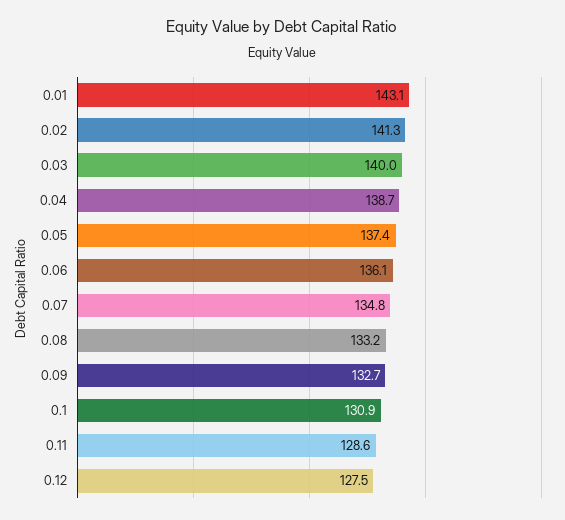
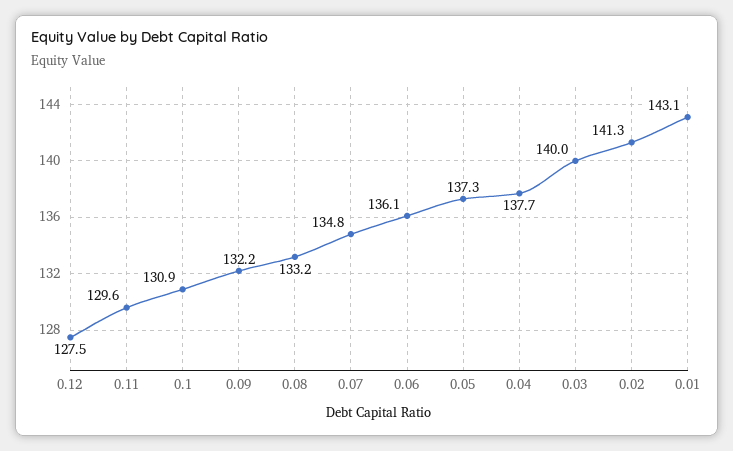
0.04: 138.7 -> 137.7
0.05: 137.4 -> 137.3
0.09: 132.7 -> 132.2
0.11: 128.6 -> 129.6

